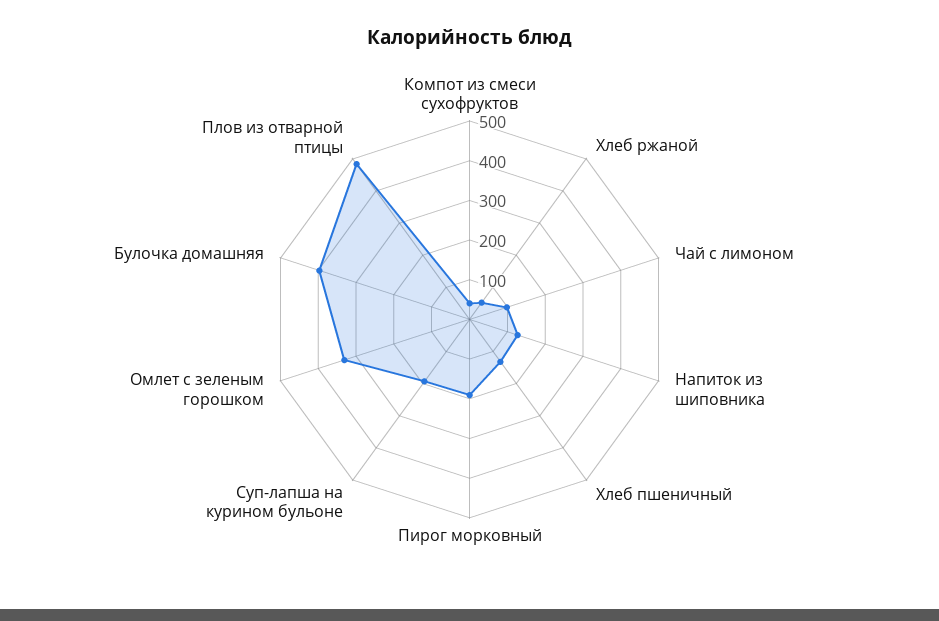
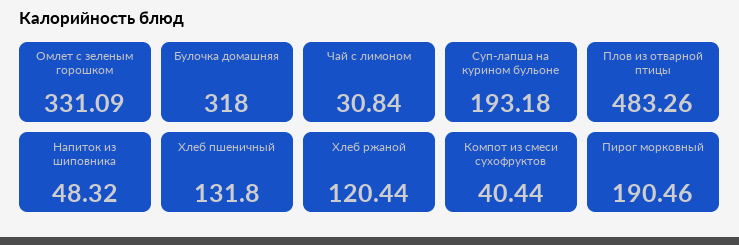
Хлеб ржаной: 50 -> 120.44
Чай с лимоном: 100 -> 30.84
Напиток из шиповника: 125 -> 48.32
Булочка домашняя: 400 -> 318

